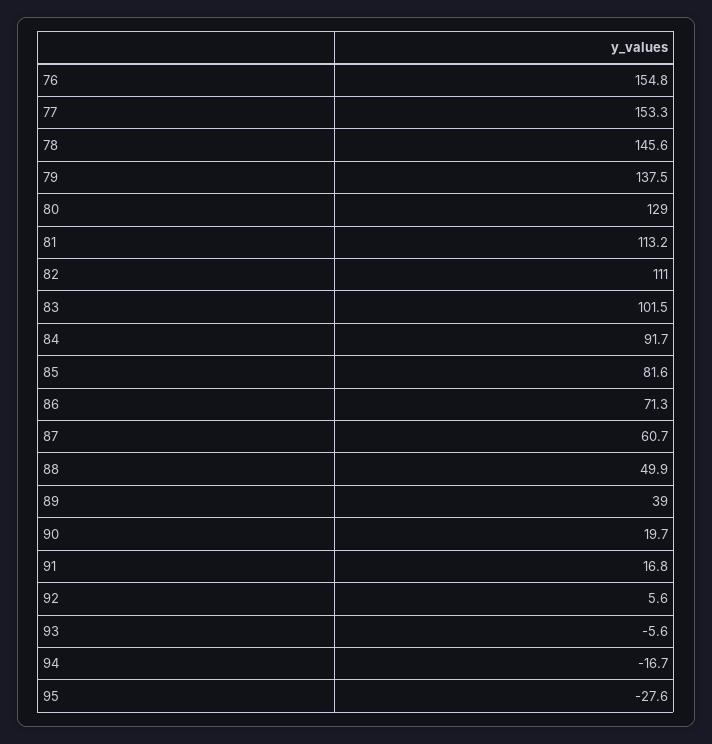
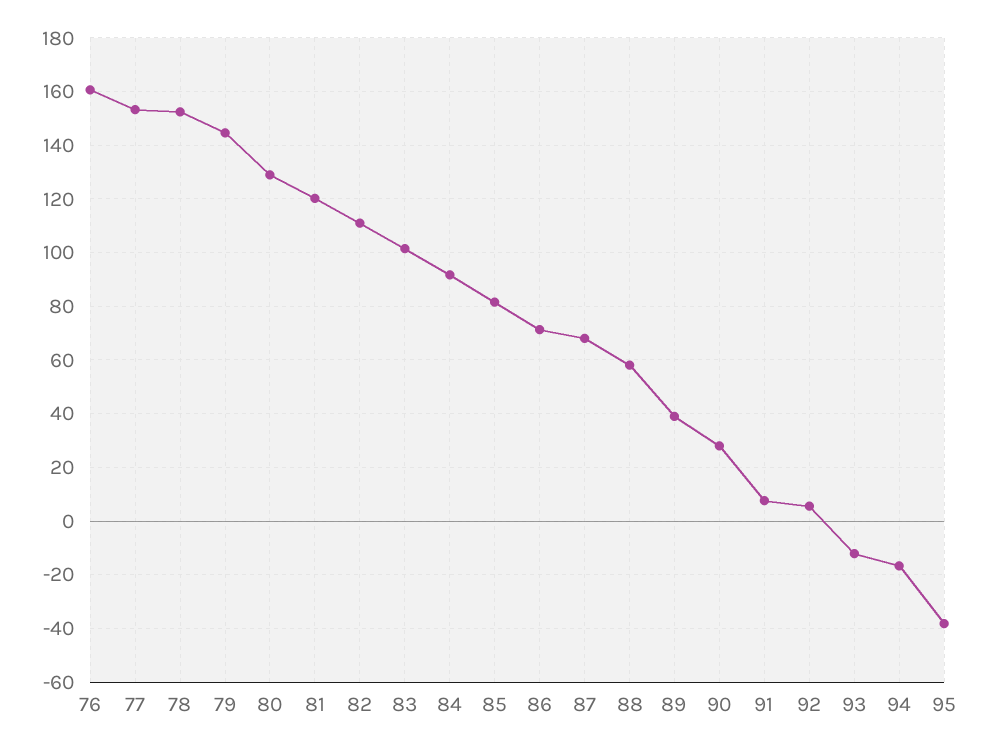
76: 154.8 -> 160
78: 145.6 -> 152.5
79: 137.5 -> 145
81: 113.2 -> 120
87: 60.7 -> 67.5
88: 49.9 -> 57.5
90: 19.7 -> 27.5
91: 16.8 -> 7.5
93: -5.6 -> -12.5
95: -27.6 -> -37.5

